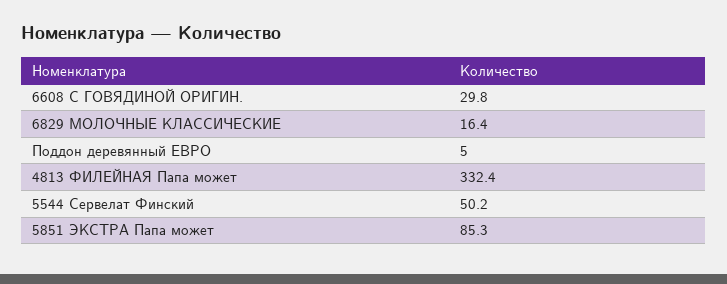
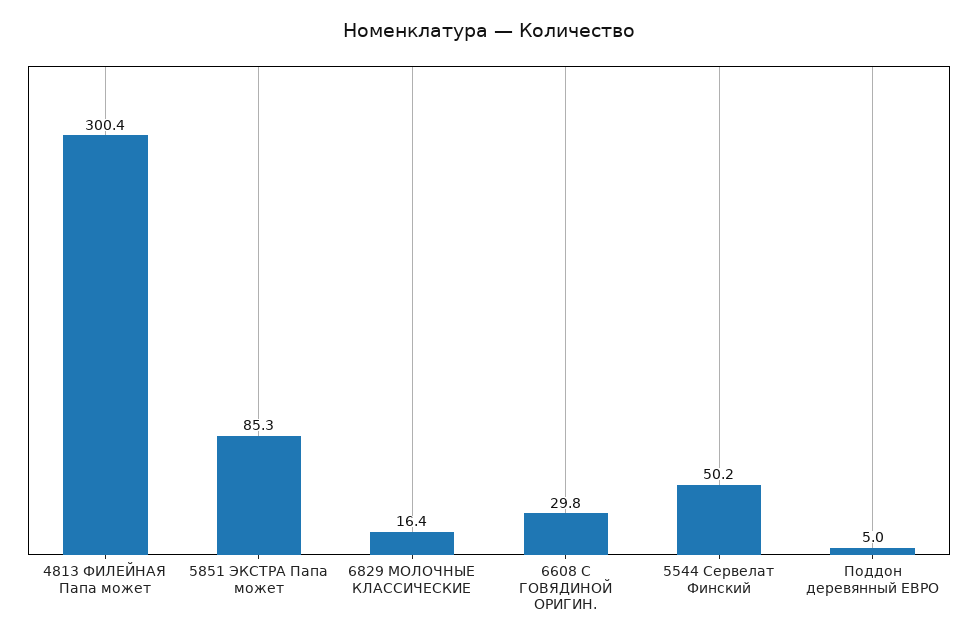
4813 ФИЛЕЙНАЯ Папа может: 332.4 -> 300.4

